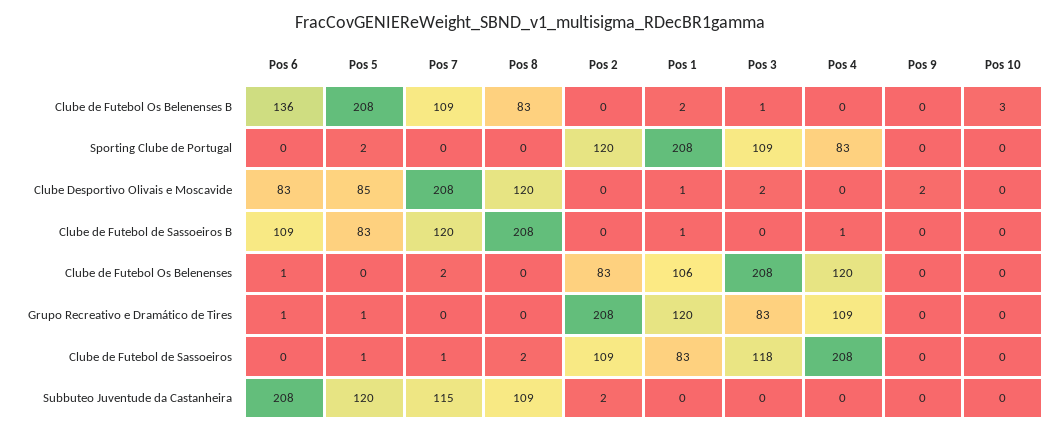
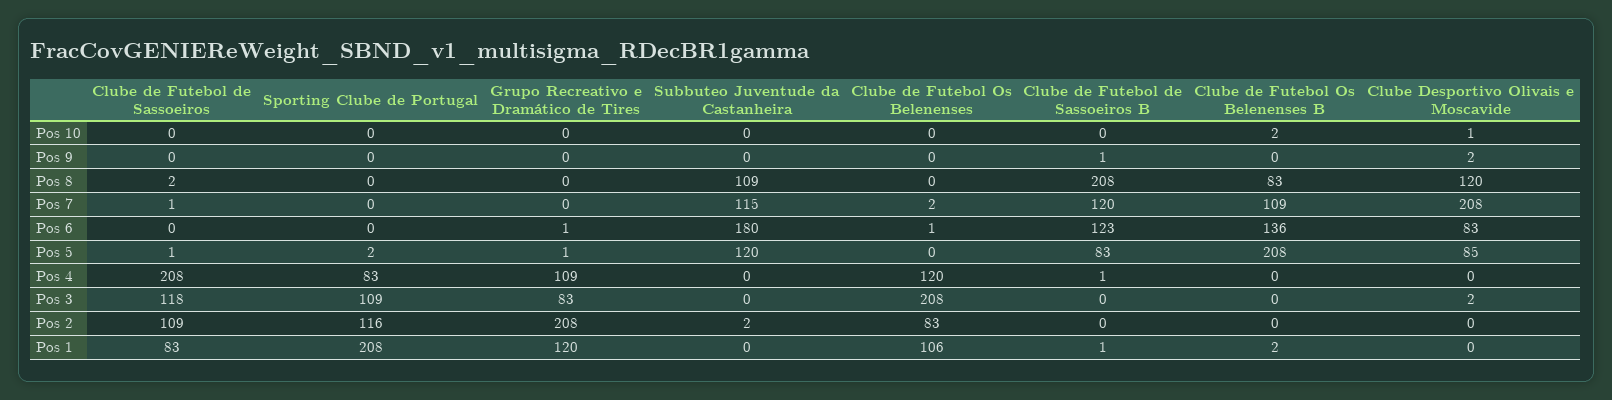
Pos 3, Clube de Futebol Os Belenenses B: 1 -> 0
Pos 10, Clube de Futebol Os Belenenses B: 3 -> 2
Pos 2, Sporting Clube de Portugal: 120 -> 116
Pos 1, Clube Desportivo Olivais e Moscavide: 1 -> 0
Pos 10, Clube Desportivo Olivais e Moscavide: 0 -> 1
Pos 6, Clube de Futebol de Sassoeiros B: 109 -> 123
Pos 9, Clube de Futebol de Sassoeiros B: 0 -> 1
Pos 6, Subbuteo Juventude da Castanheira: 208 -> 180

